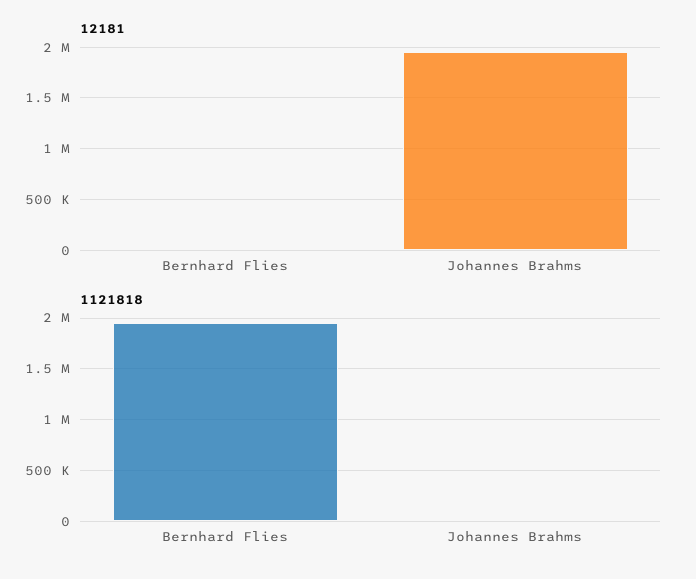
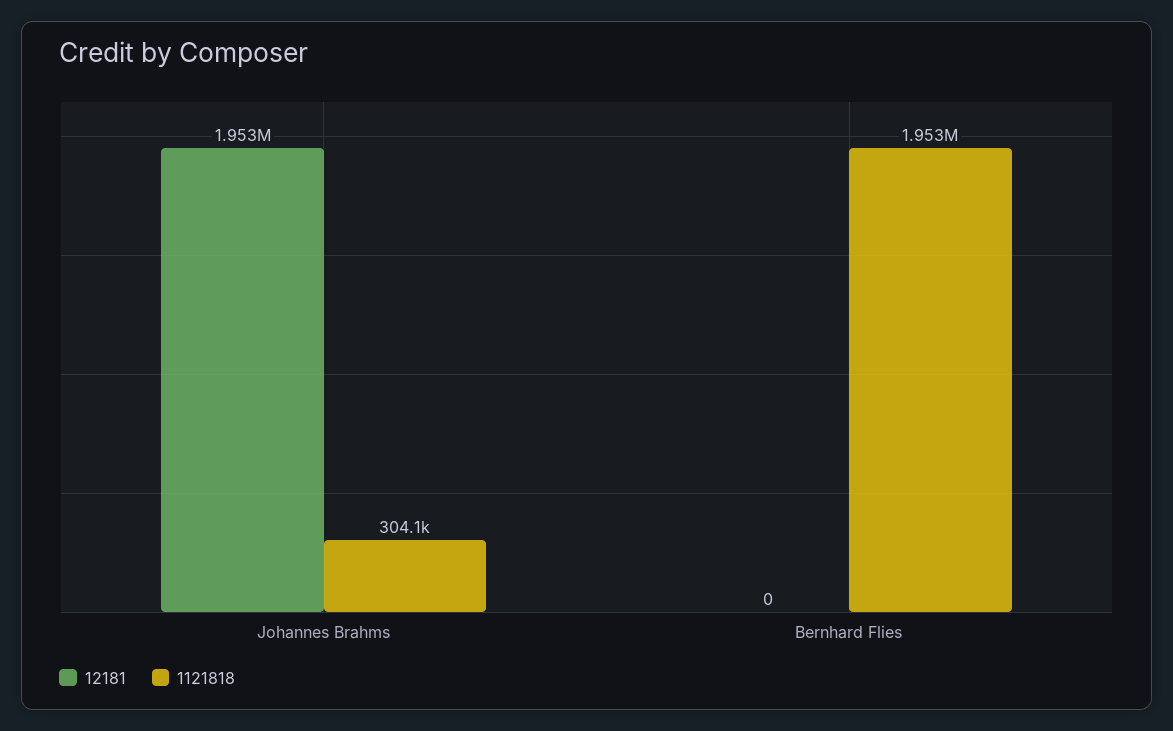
1121818, Johannes Brahms: 0 -> 304100

